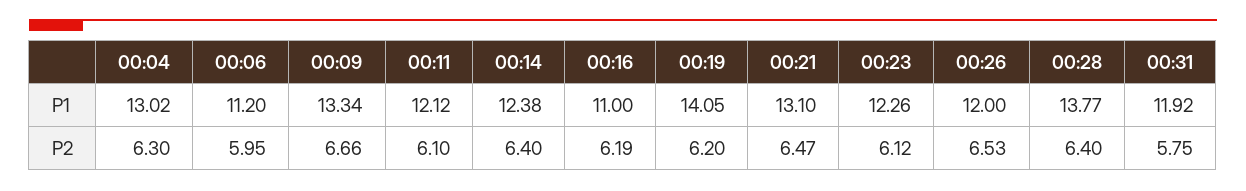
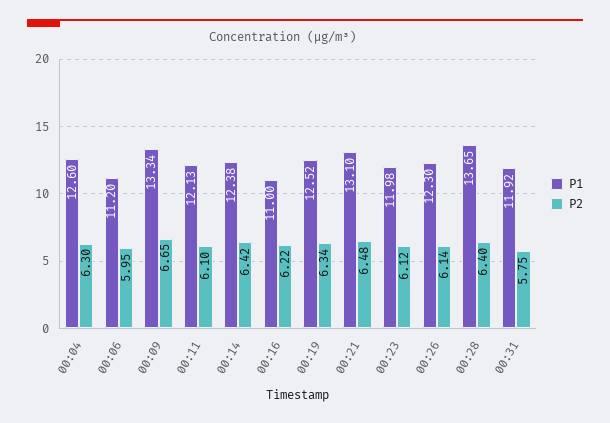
P1, 00:04: 13.02 -> 12.6
P1, 00:11: 12.12 -> 12.13
P1, 00:19: 14.05 -> 12.52
P1, 00:23: 12.26 -> 11.98
P1, 00:26: 12 -> 12.3
P1, 00:28: 13.77 -> 13.65
P2, 00:09: 6.66 -> 6.65
P2, 00:14: 6.4 -> 6.42
P2, 00:16: 6.19 -> 6.22
P2, 00:19: 6.2 -> 6.34
P2, 00:21: 6.47 -> 6.48
P2, 00:26: 6.53 -> 6.14

